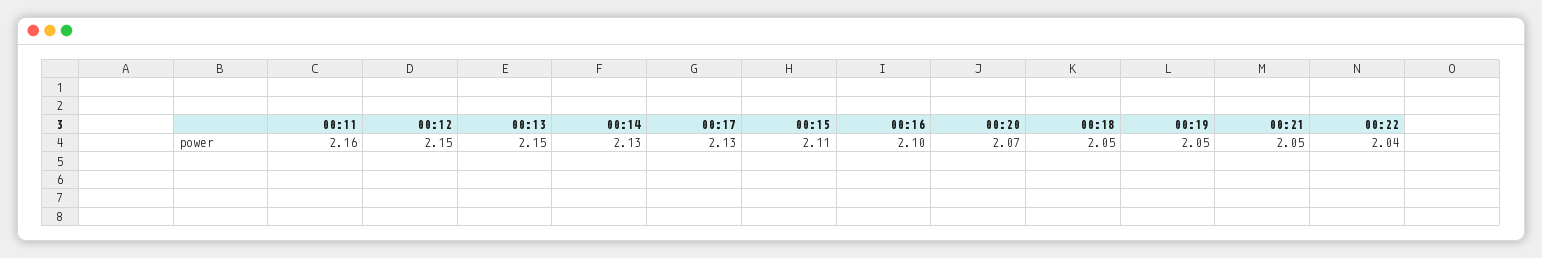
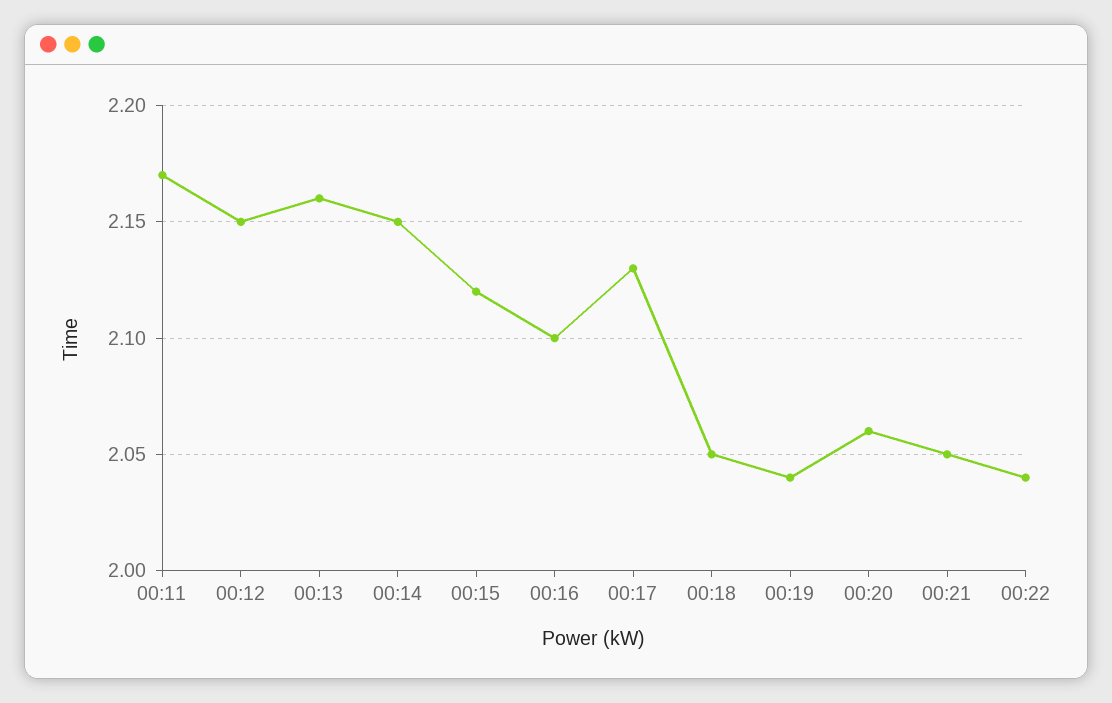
00:11: 2.16 -> 2.17
00:13: 2.15 -> 2.16
00:14: 2.13 -> 2.15
00:15: 2.11 -> 2.12
00:20: 2.07 -> 2.06
00:19: 2.05 -> 2.04

